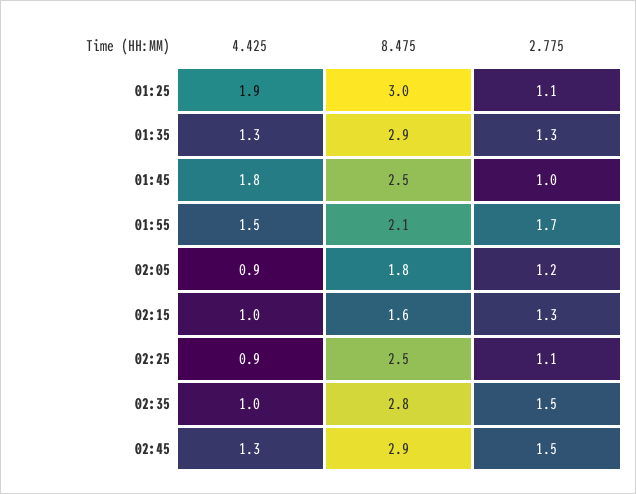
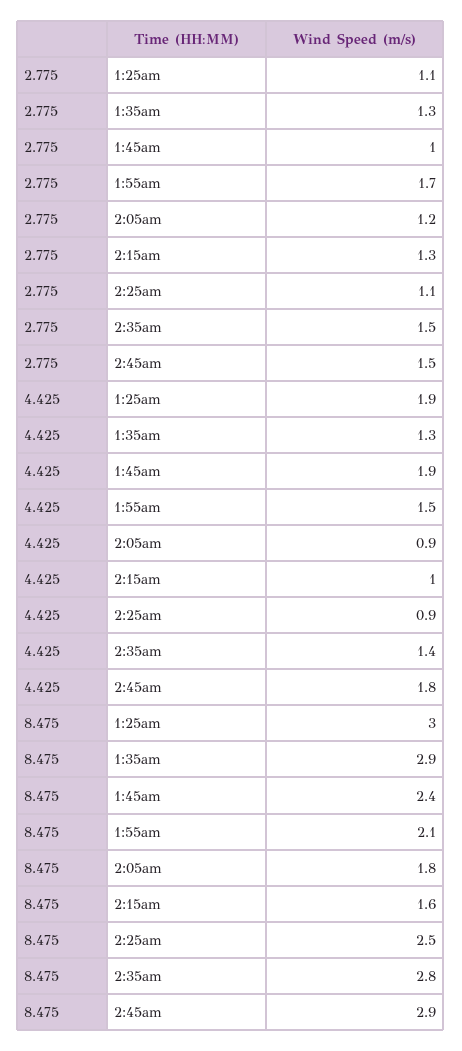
4.425, 01:45: 1.8 -> 1.9
8.475, 01:45: 2.5 -> 2.4
4.425, 02:35: 1 -> 1.4
4.425, 02:45: 1.3 -> 1.8

